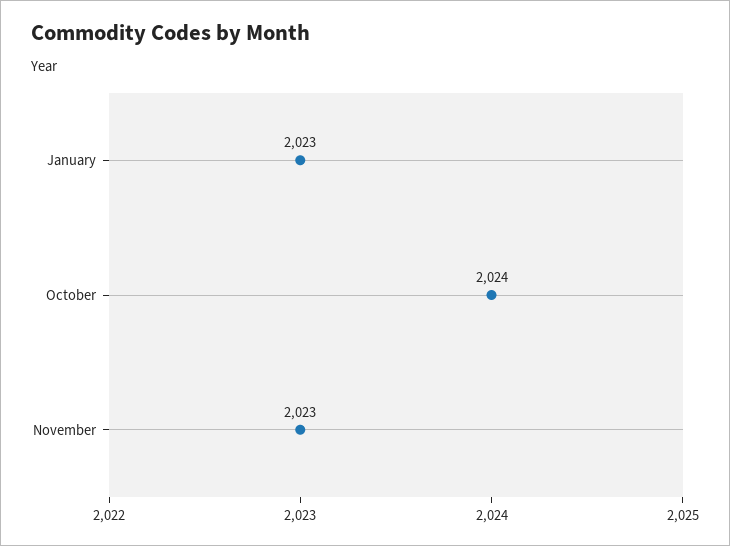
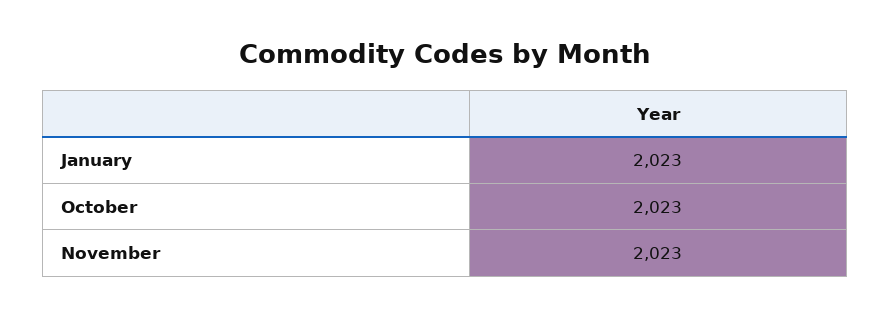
October: 2024 -> 2023

